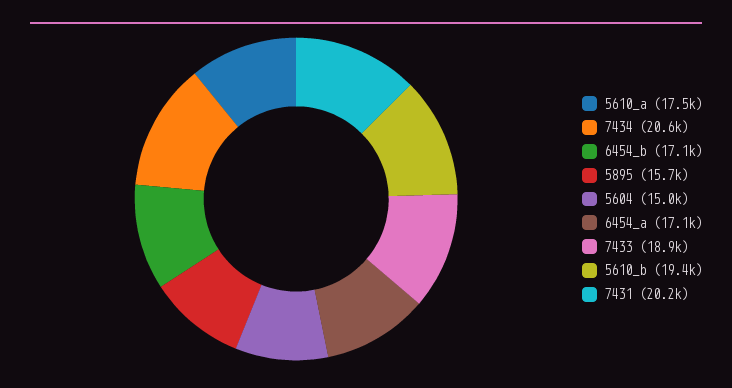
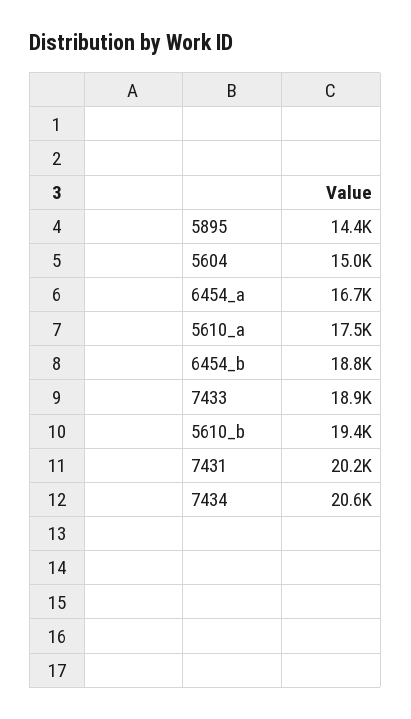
6454_b: 17100 -> 18800
5895: 15700 -> 14400
6454_a: 17100 -> 16700

